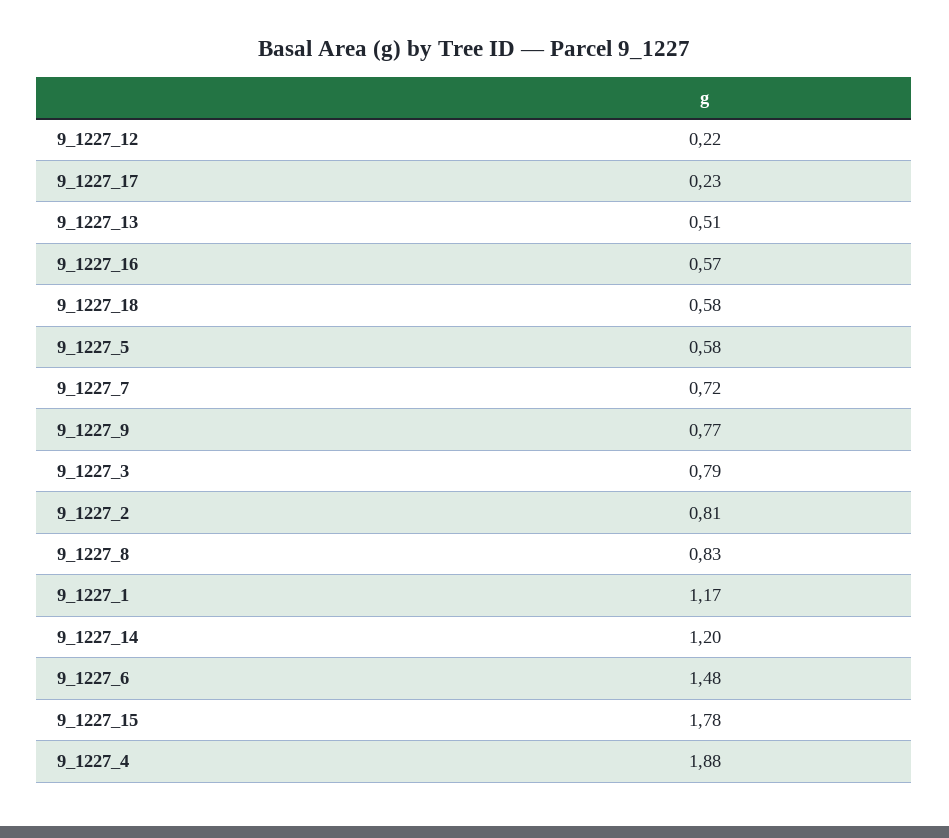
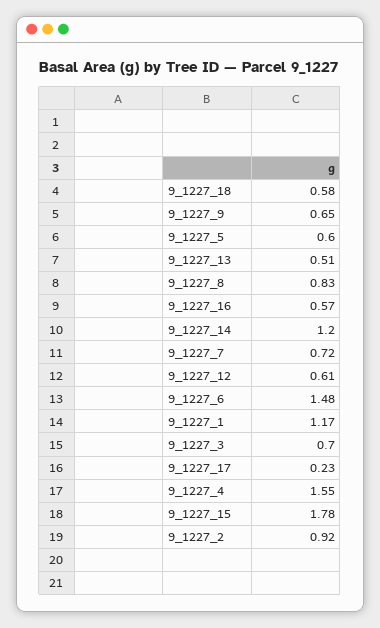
9_1227_12: 0.22 -> 0.61
9_1227_5: 0.58 -> 0.6
9_1227_9: 0.77 -> 0.65
9_1227_3: 0.79 -> 0.7
9_1227_2: 0.81 -> 0.92
9_1227_4: 1.88 -> 1.55

